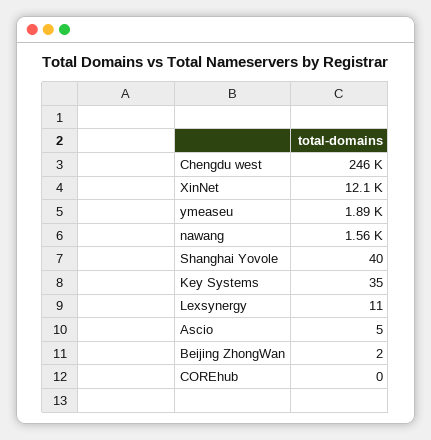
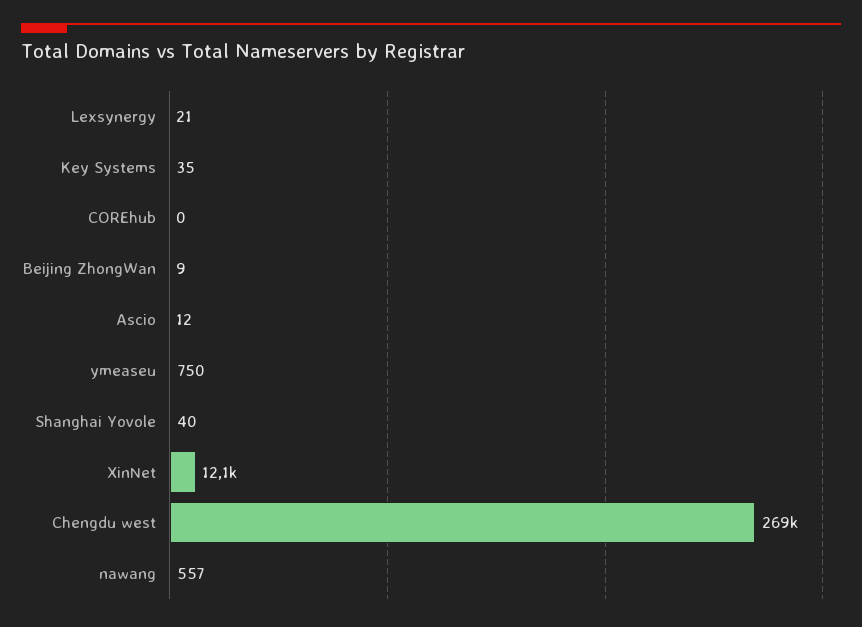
Chengdu west: 246000 -> 269000
ymeaseu: 1890 -> 750
nawang: 1560 -> 557
Lexsynergy: 11 -> 21
Ascio: 5 -> 12
Beijing ZhongWan: 2 -> 9

